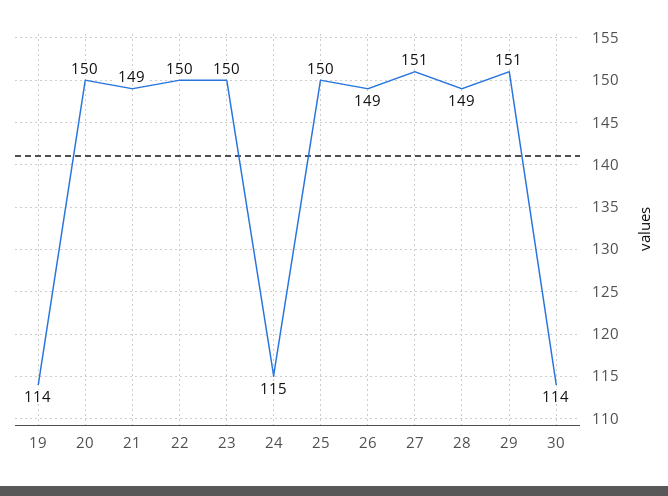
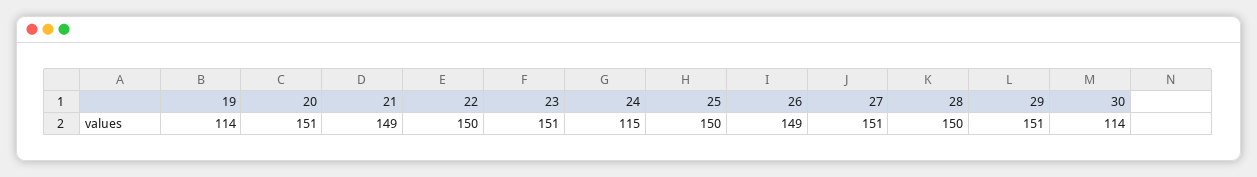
20: 150 -> 151
23: 150 -> 151
28: 149 -> 150

